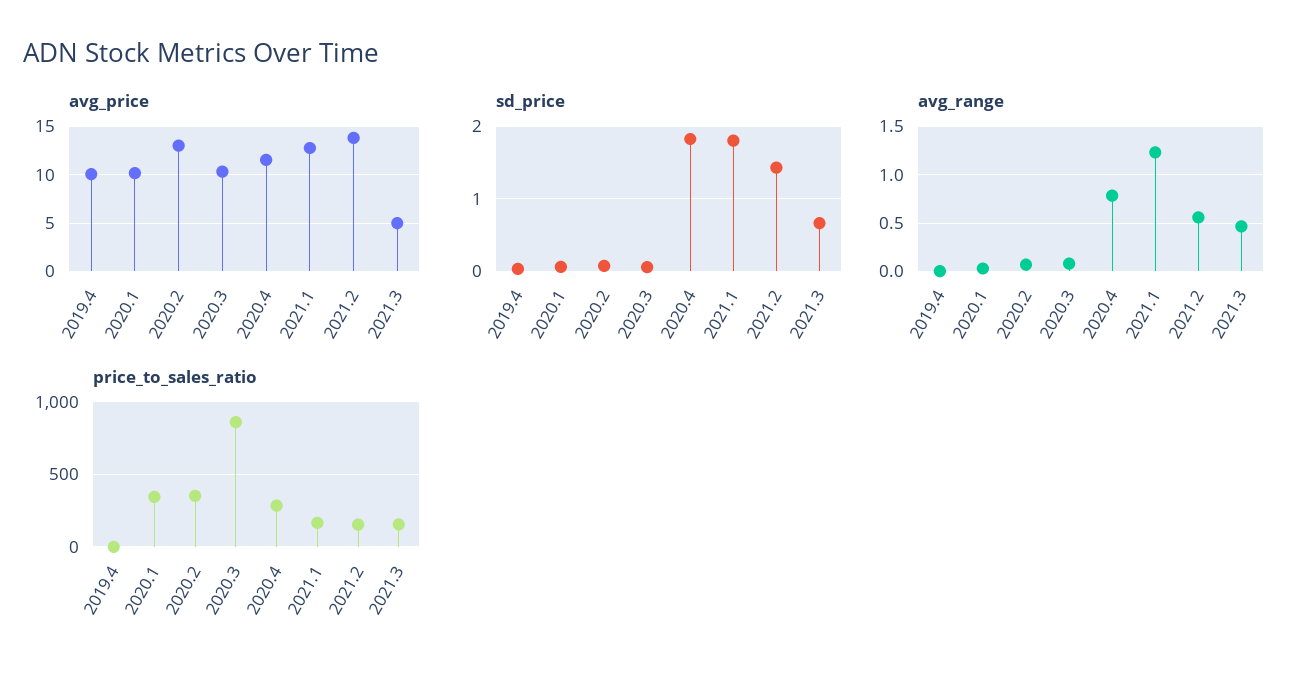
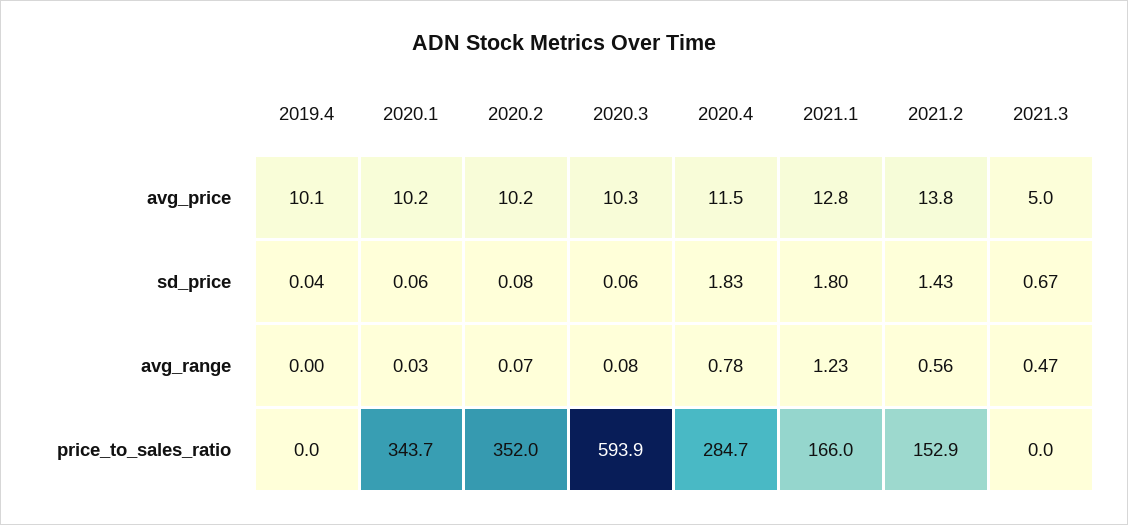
avg_price, 2020.2: 13 -> 10.2
price_to_sales_ratio, 2020.3: 850 -> 593.9
price_to_sales_ratio, 2021.3: 150 -> 0

